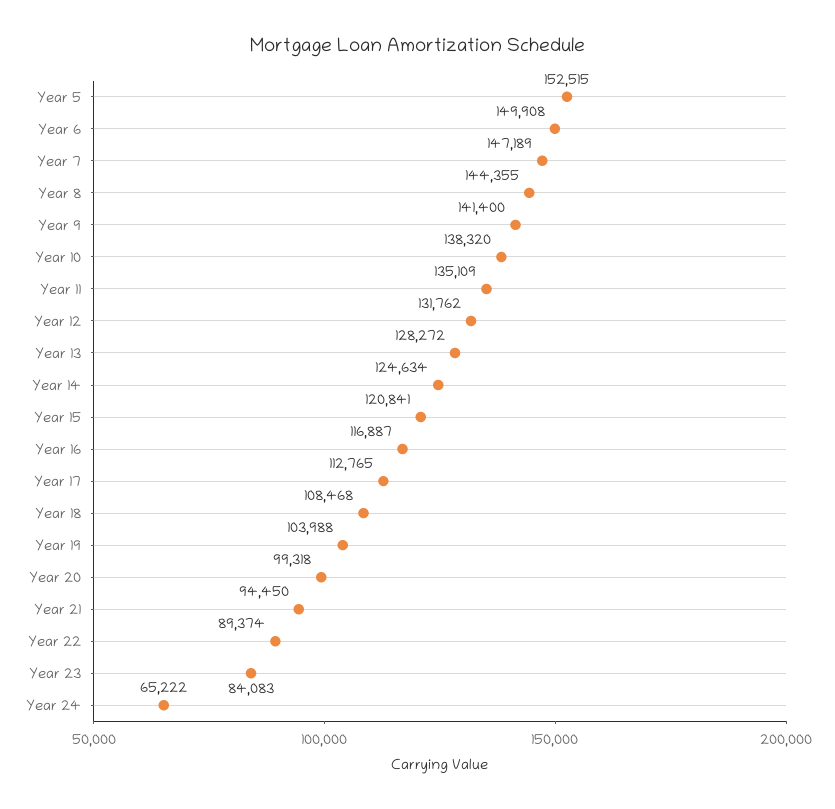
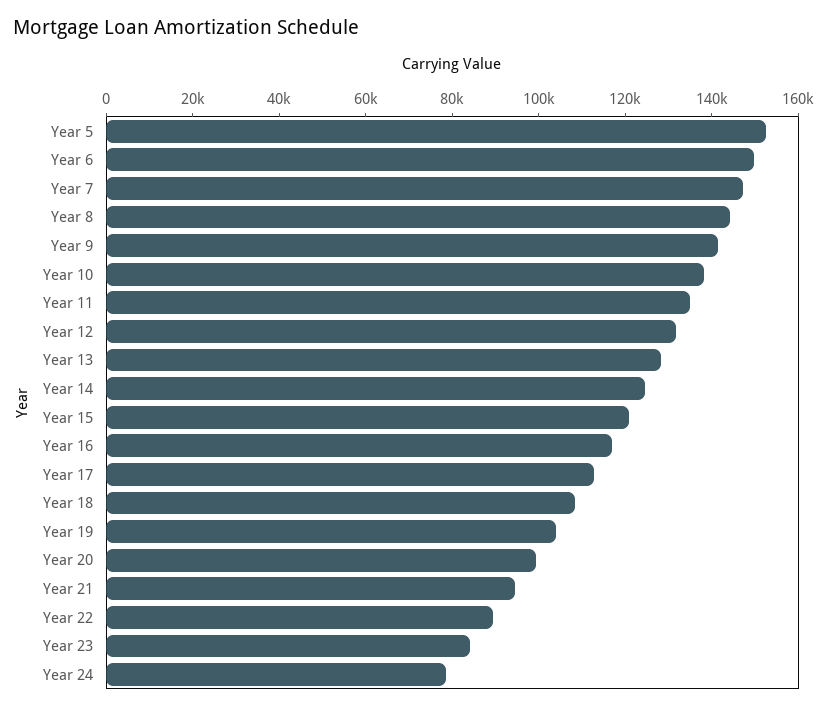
Year 24: 65222 -> 80000

